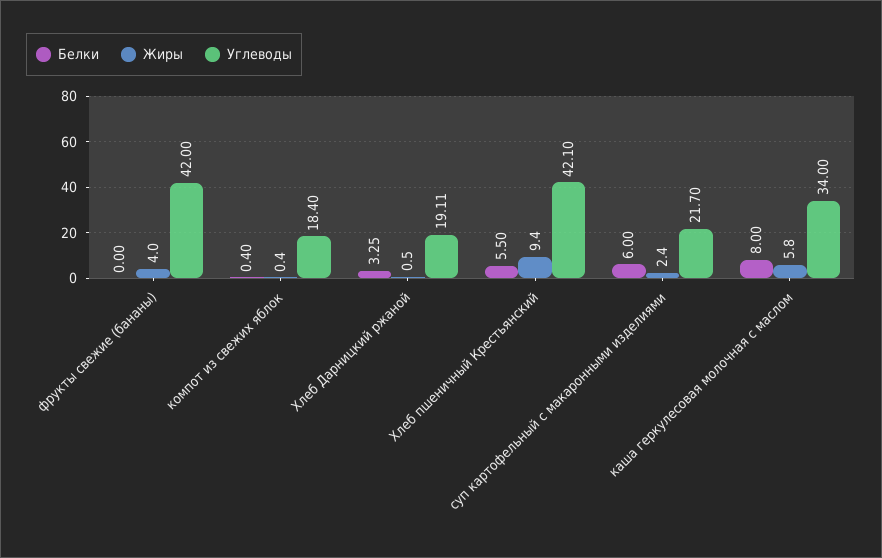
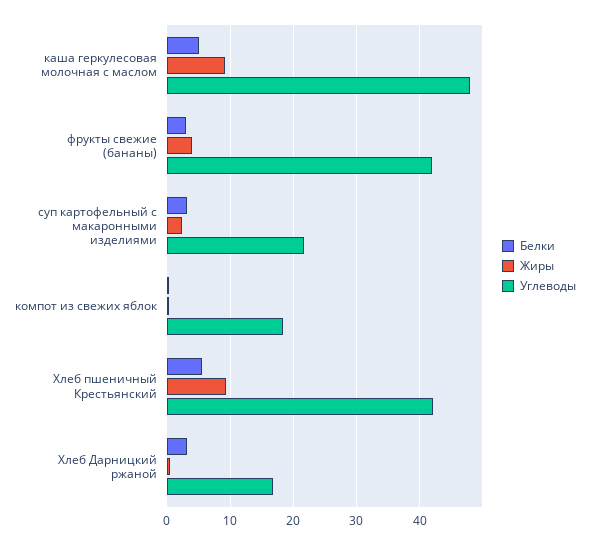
Белки, фрукты свежие (бананы): 0 -> 3
Углеводы, Хлеб Дарницкий ржаной: 19.11 -> 17
Белки, суп картофельный с макаронными изделиями: 6 -> 3
Белки, каша геркулесовая молочная с маслом: 8 -> 5
Жиры, каша геркулесовая молочная с маслом: 5.8 -> 9
Углеводы, каша геркулесовая молочная с маслом: 34 -> 48

